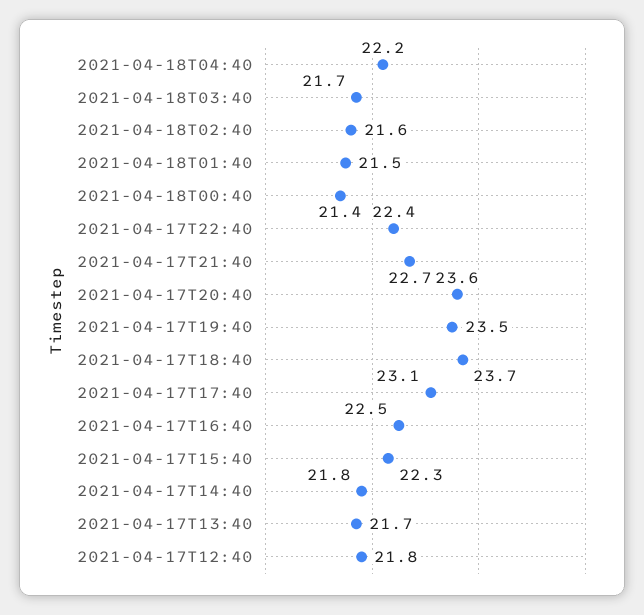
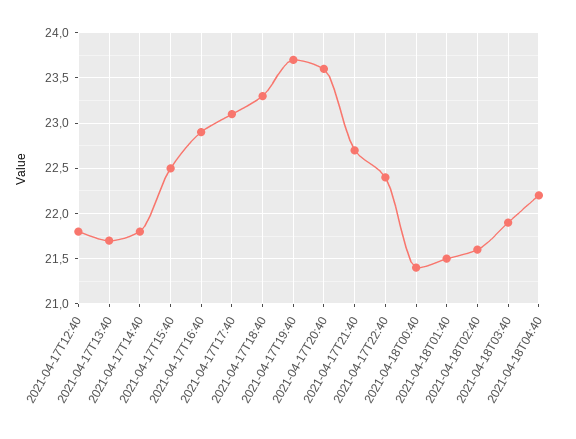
2021-04-18T03:40: 21.7 -> 21.9
2021-04-17T19:40: 23.5 -> 23.7
2021-04-17T18:40: 23.7 -> 23.3
2021-04-17T16:40: 22.5 -> 22.9
2021-04-17T15:40: 22.3 -> 22.5

